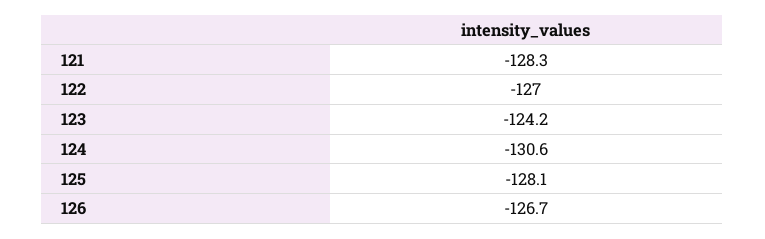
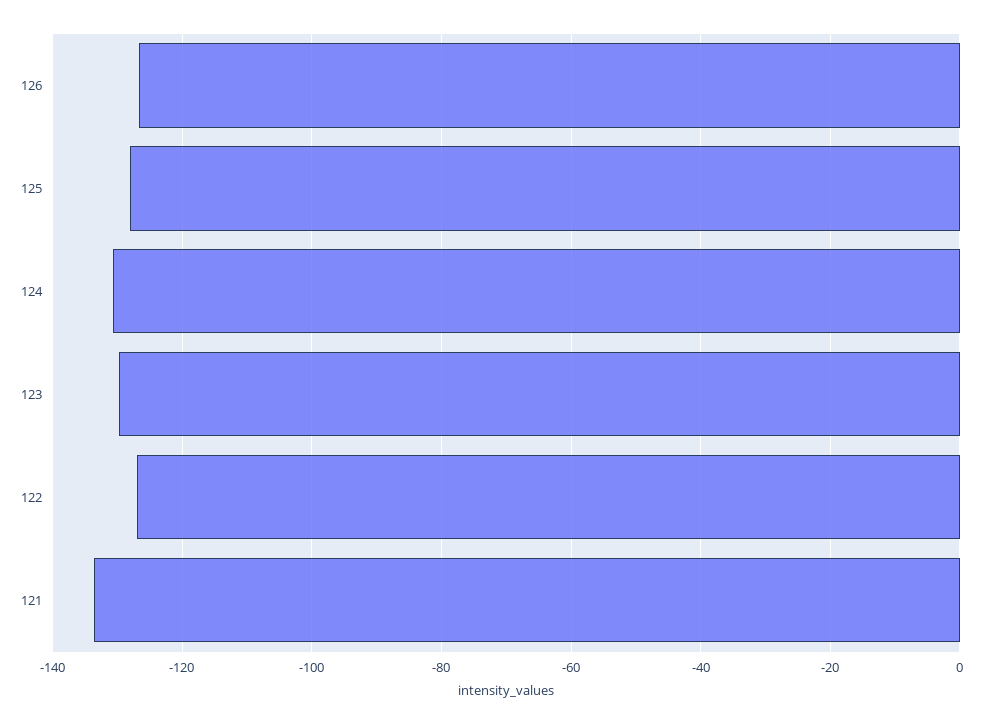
121: -128.3 -> -134
123: -124.2 -> -130

